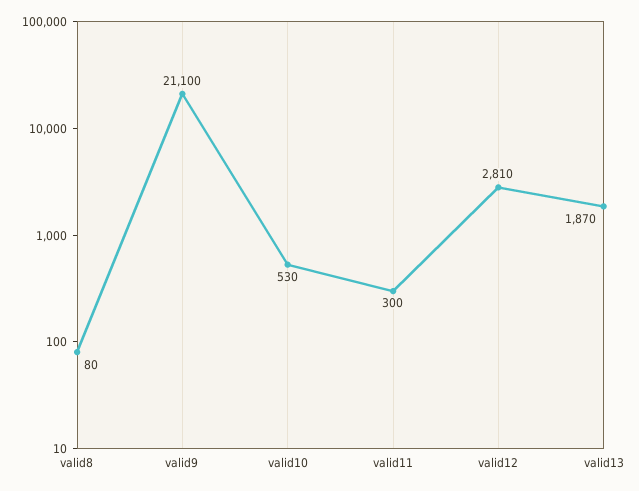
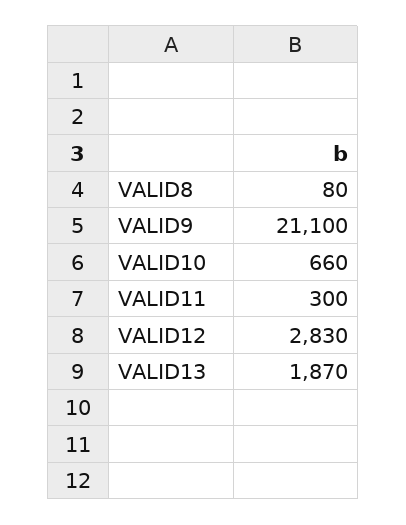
valid10: 530 -> 660
valid12: 2810 -> 2830

